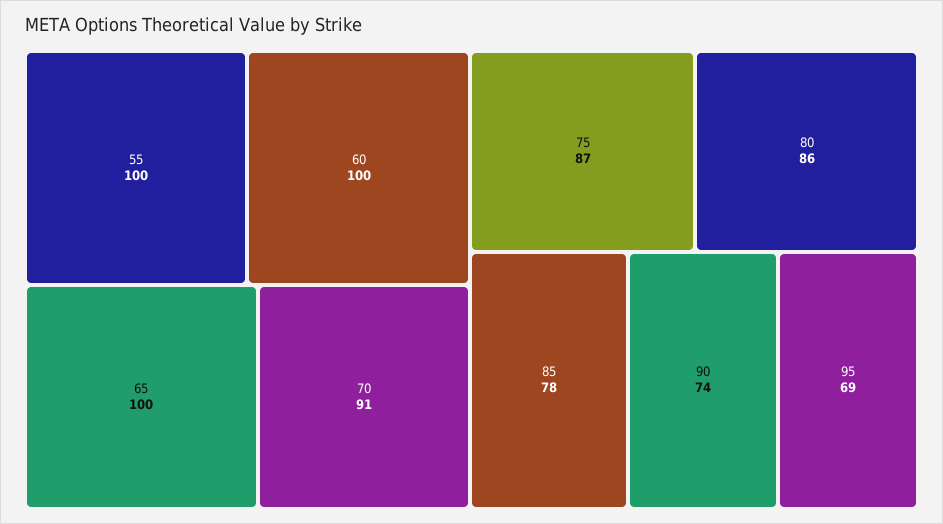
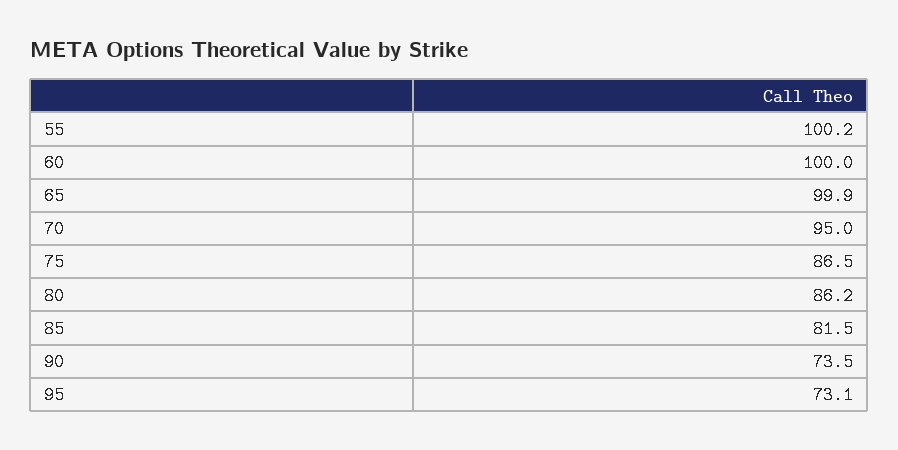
70: 91 -> 95
85: 78 -> 81.5
95: 69 -> 73.1

